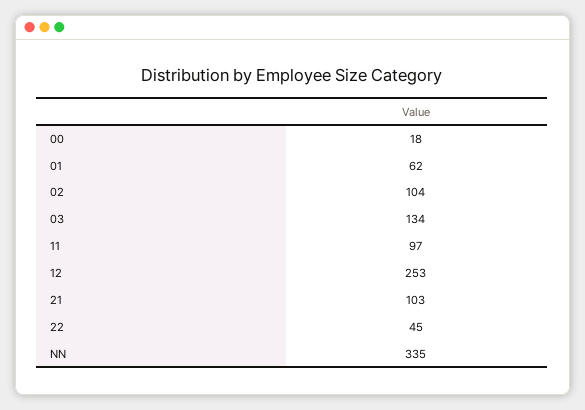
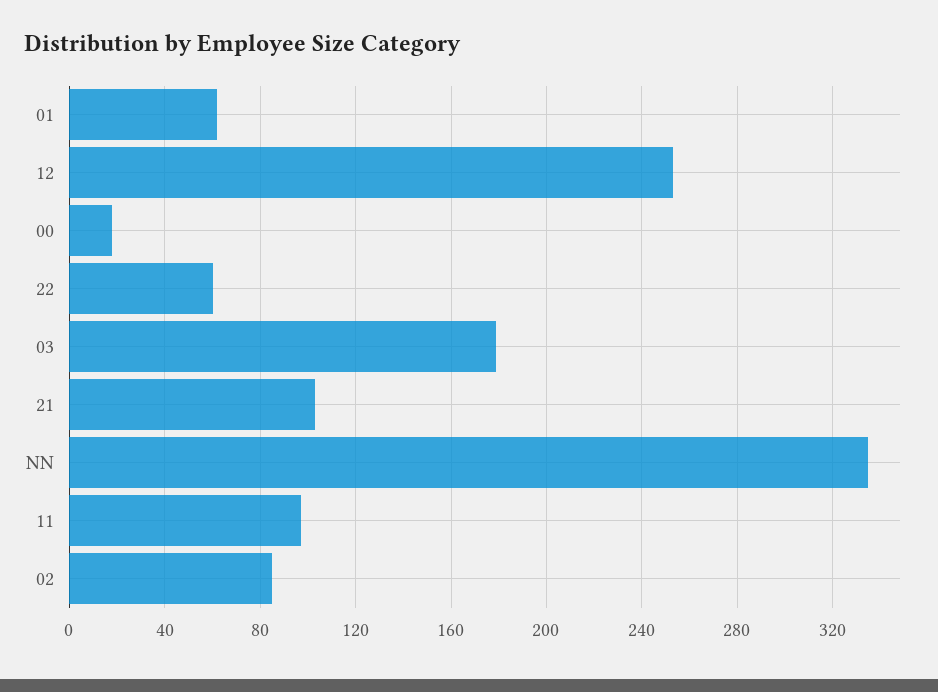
02: 104 -> 85
03: 134 -> 180
22: 45 -> 60

